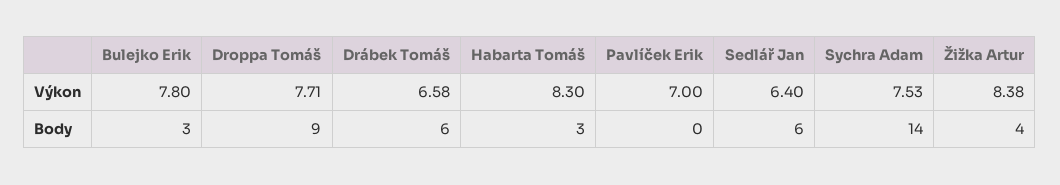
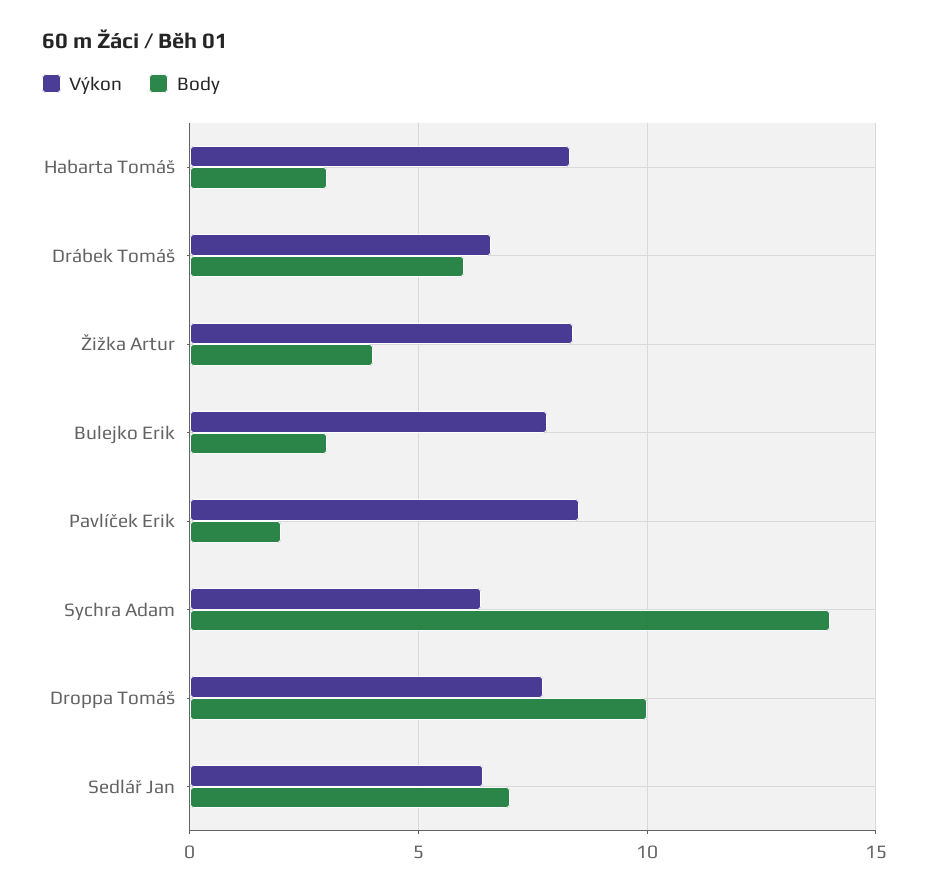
Výkon, Pavlíček Erik: 7 -> 8.5
Výkon, Sychra Adam: 7.53 -> 6.5
Body, Droppa Tomáš: 9 -> 10
Body, Pavlíček Erik: 0 -> 2
Body, Sedlář Jan: 6 -> 7

